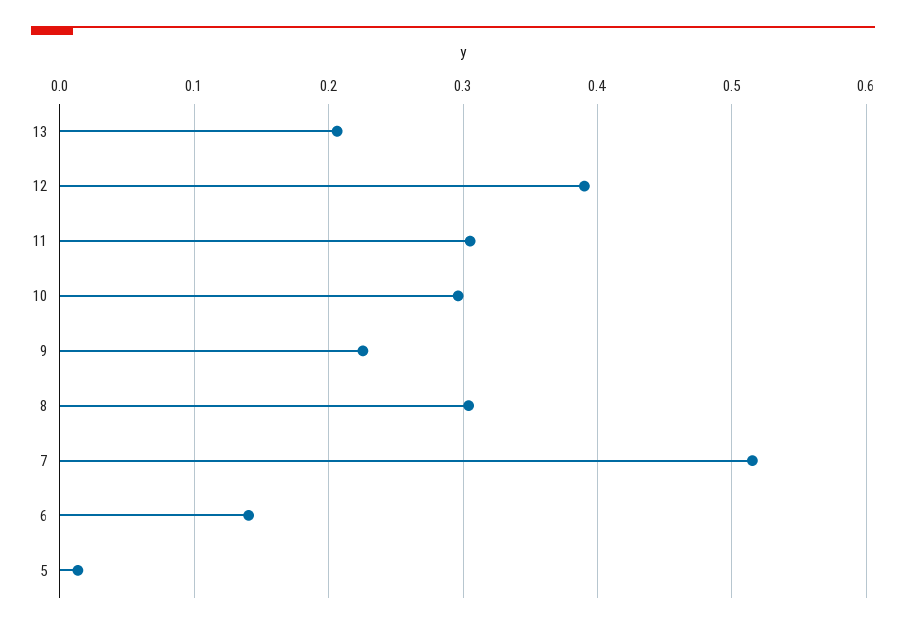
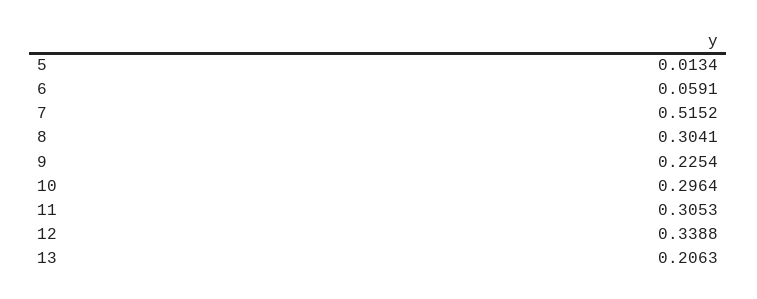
12: 0.39 -> 0.3388
6: 0.14 -> 0.0591

